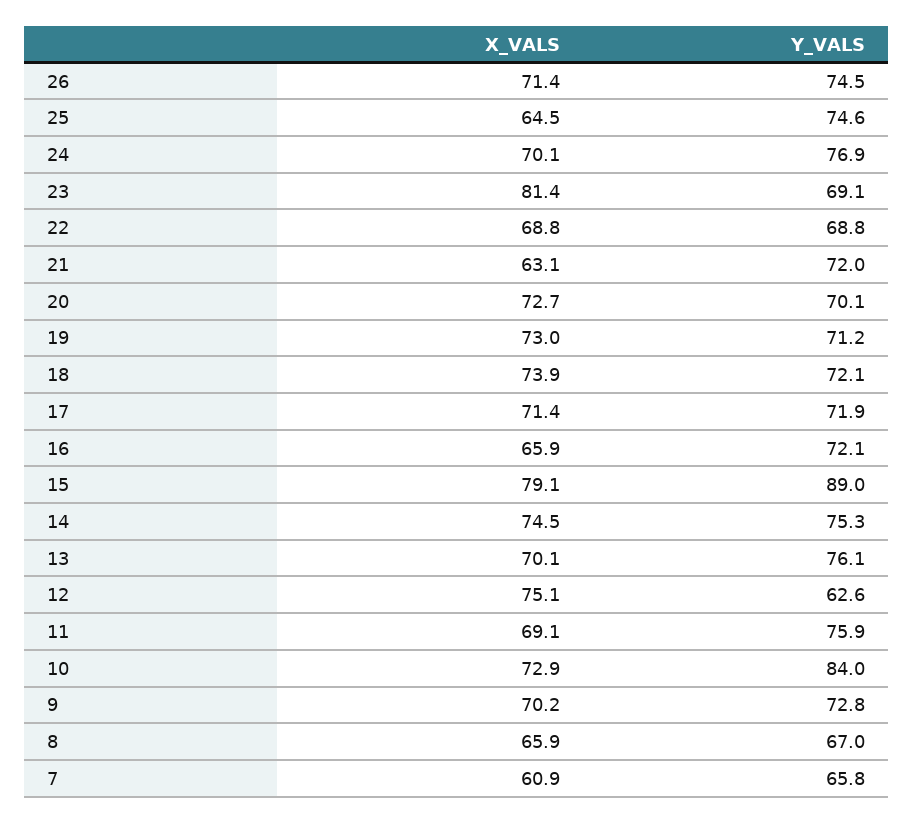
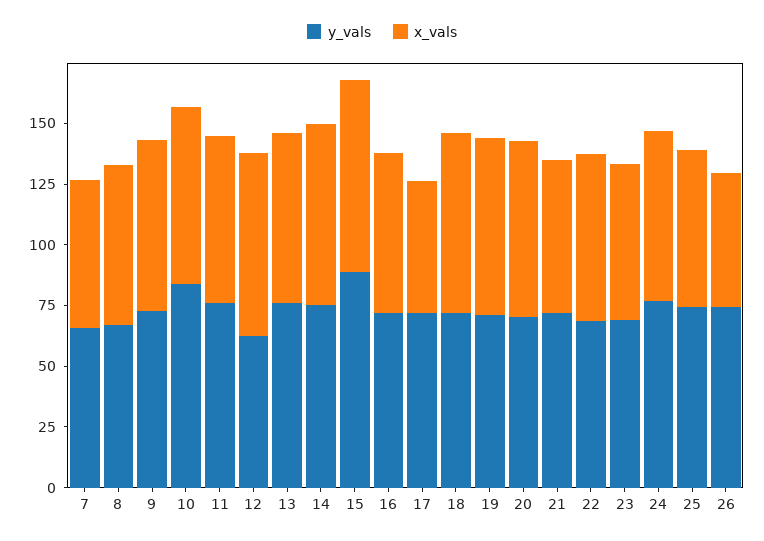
X_VALS, 26: 71.4 -> 55
X_VALS, 23: 81.4 -> 65
X_VALS, 17: 71.4 -> 55

